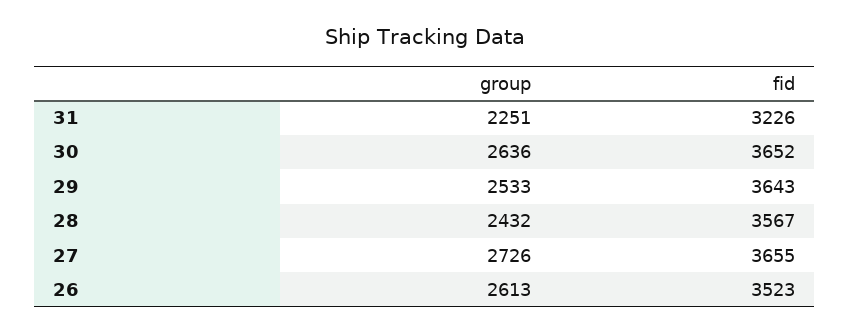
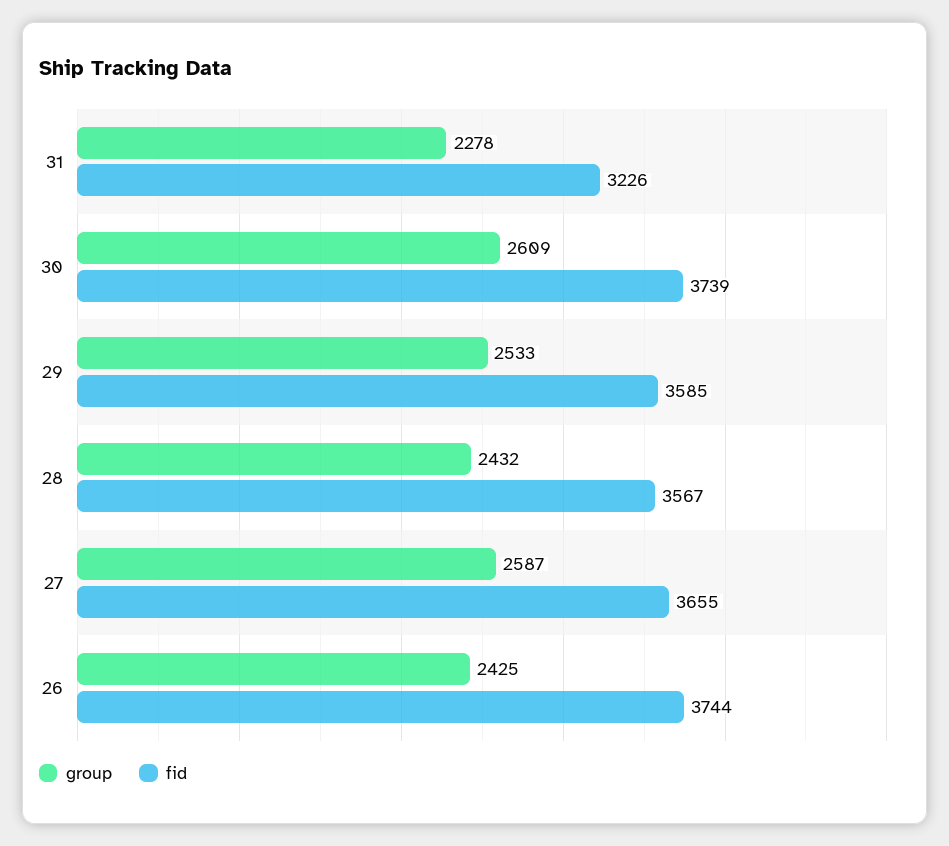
group, 31: 2251 -> 2278
group, 30: 2636 -> 2609
fid, 30: 3652 -> 3739
fid, 29: 3643 -> 3585
group, 27: 2726 -> 2587
group, 26: 2613 -> 2425
fid, 26: 3523 -> 3744

